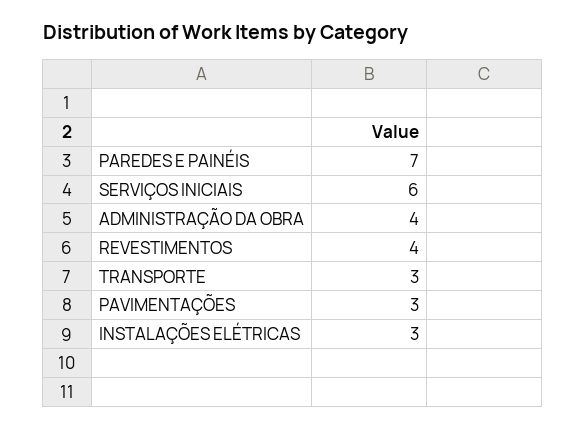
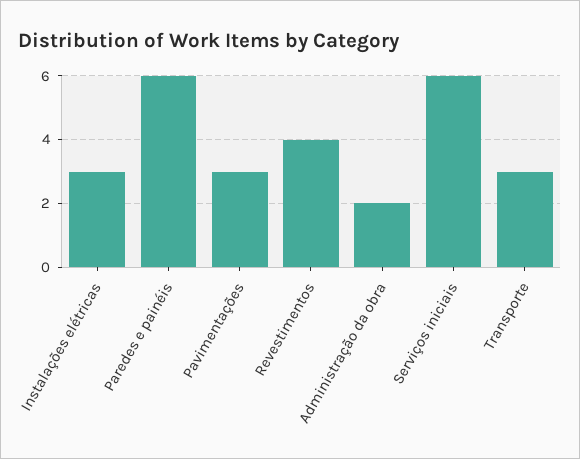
PAREDES E PAINÉIS: 7 -> 6
ADMINISTRAÇÃO DA OBRA: 4 -> 2

